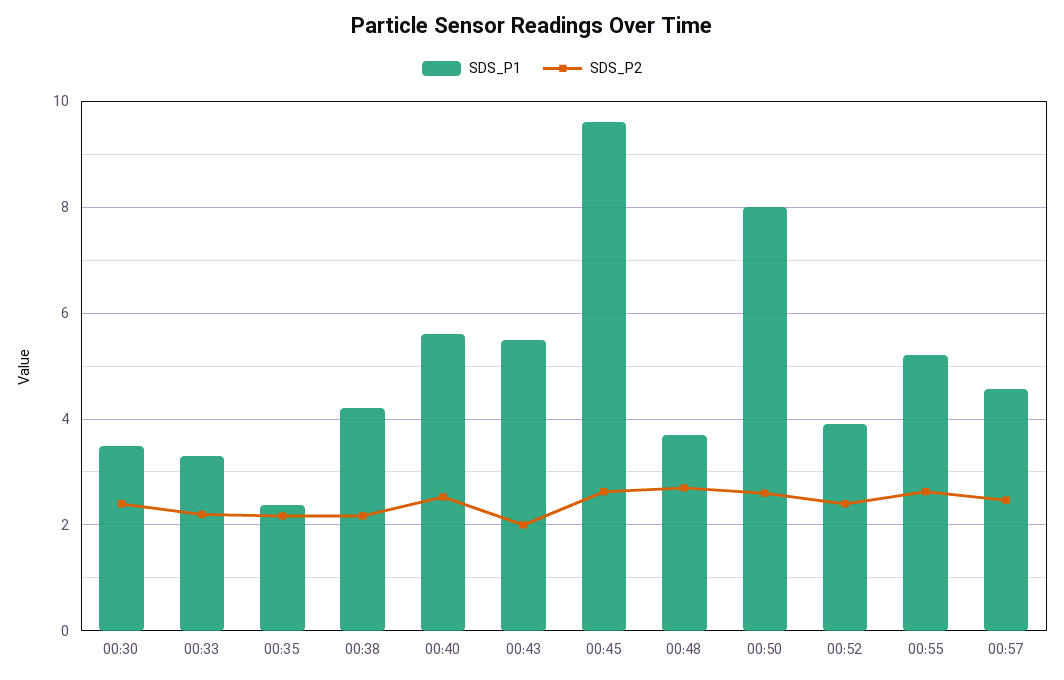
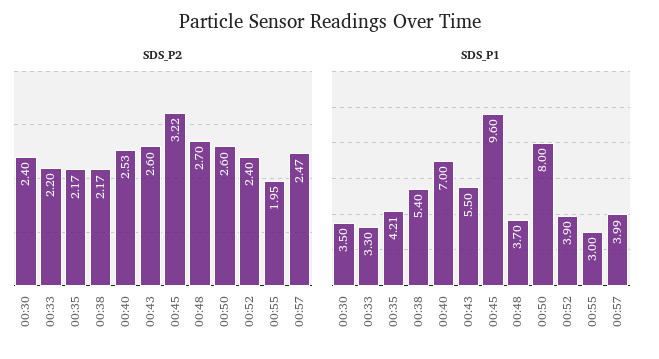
SDS_P1, 00:35: 2.4 -> 4.21
SDS_P1, 00:38: 4.2 -> 5.4
SDS_P1, 00:40: 5.6 -> 7
SDS_P2, 00:43: 2 -> 2.6
SDS_P2, 00:45: 2.6 -> 3.22
SDS_P1, 00:55: 5.2 -> 3
SDS_P2, 00:55: 2.6 -> 1.95
SDS_P1, 00:57: 4.6 -> 3.99

